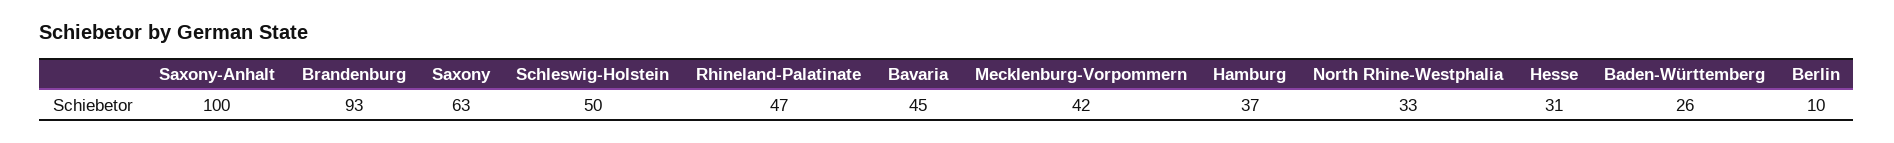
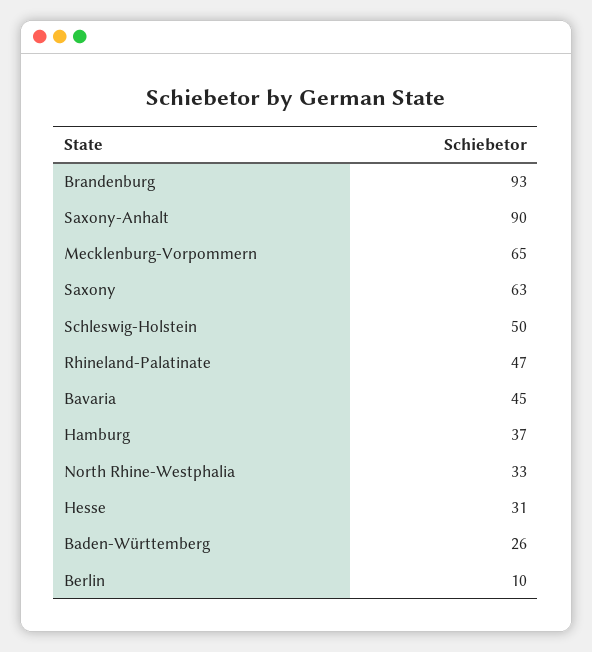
Saxony-Anhalt: 100 -> 90
Mecklenburg-Vorpommern: 42 -> 65

